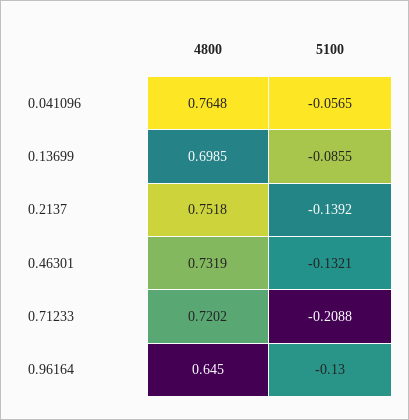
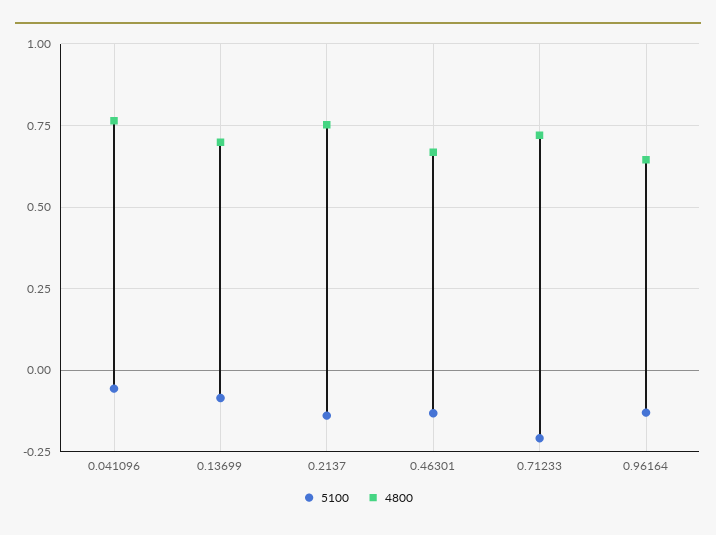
4800, 0.46301: 0.7319 -> 0.675

